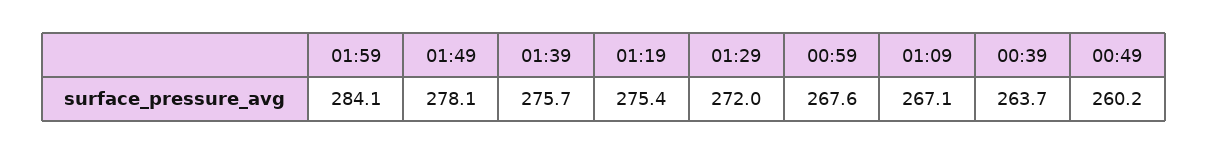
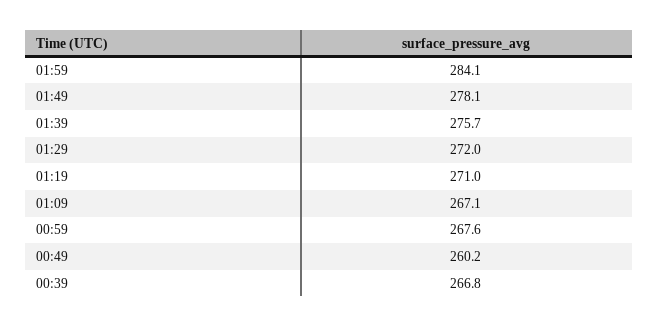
01:19: 275.4 -> 271
00:39: 263.7 -> 266.8

